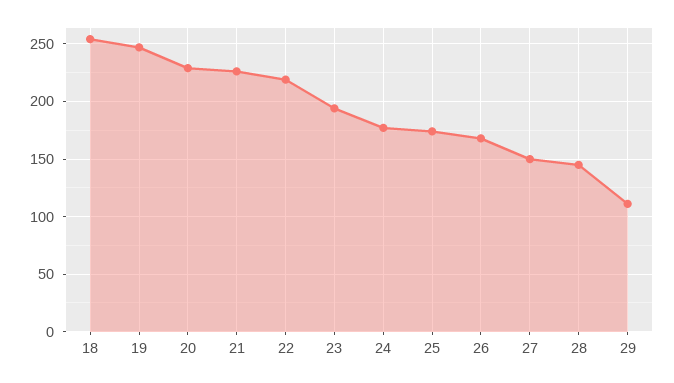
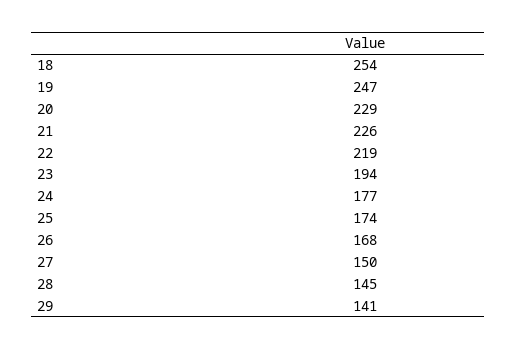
29: 110 -> 141

